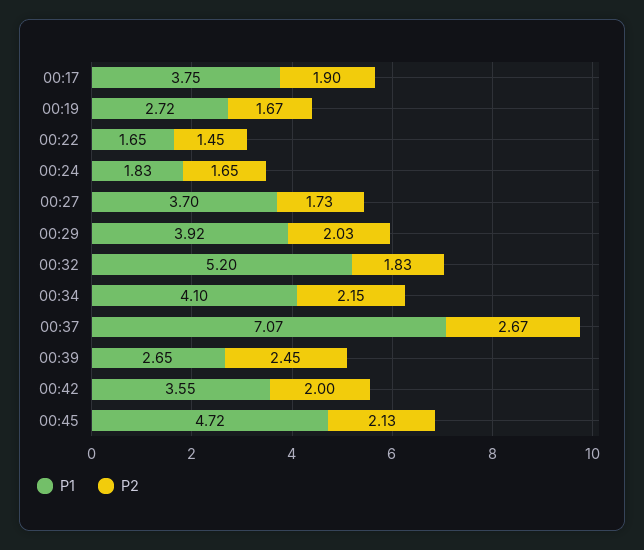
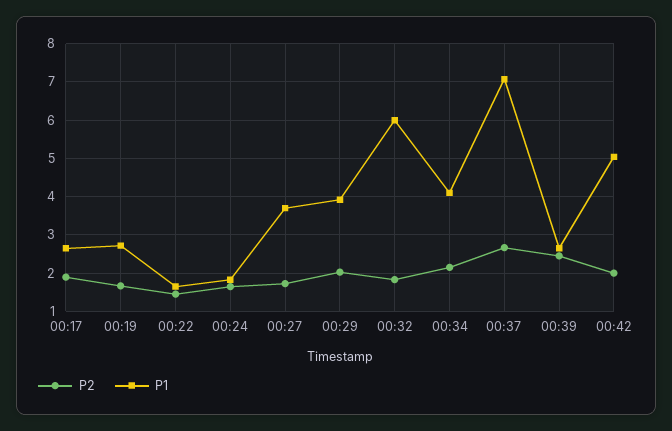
P1, 00:17: 3.75 -> 2.6
P1, 00:32: 5.2 -> 6
P1, 00:42: 3.55 -> 5
P1, 00:45: 4.72 -> none
P2, 00:45: 2.13 -> none

